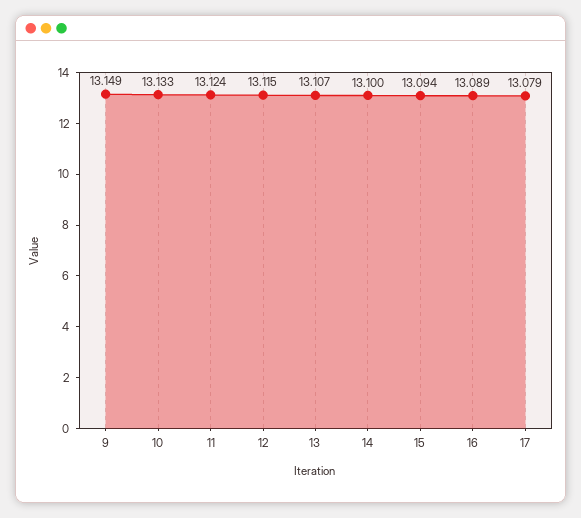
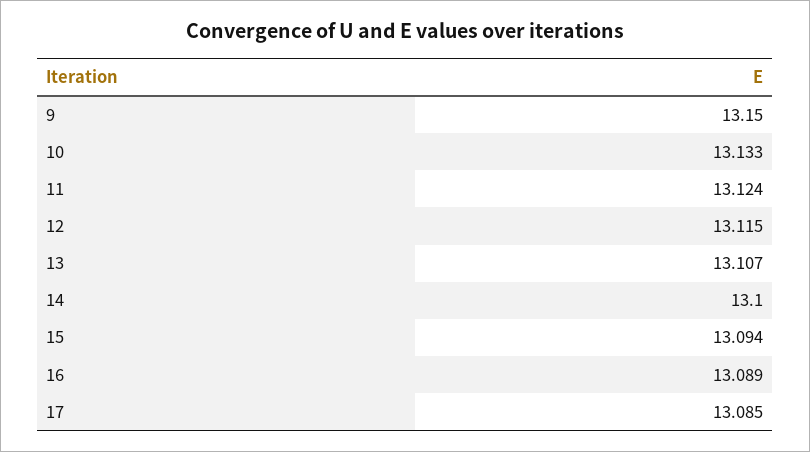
9: 13.149 -> 13.15
17: 13.079 -> 13.085

